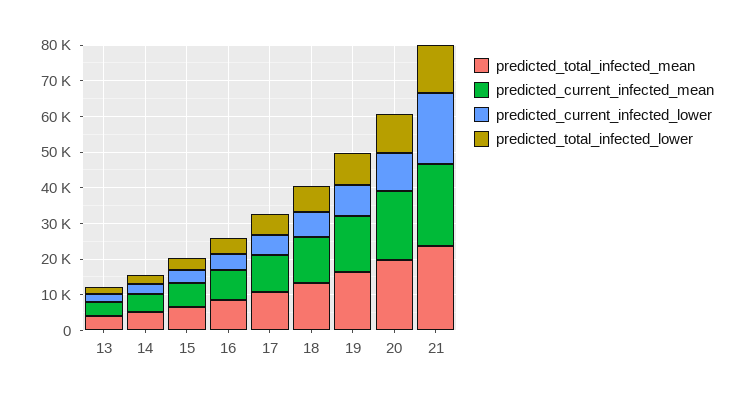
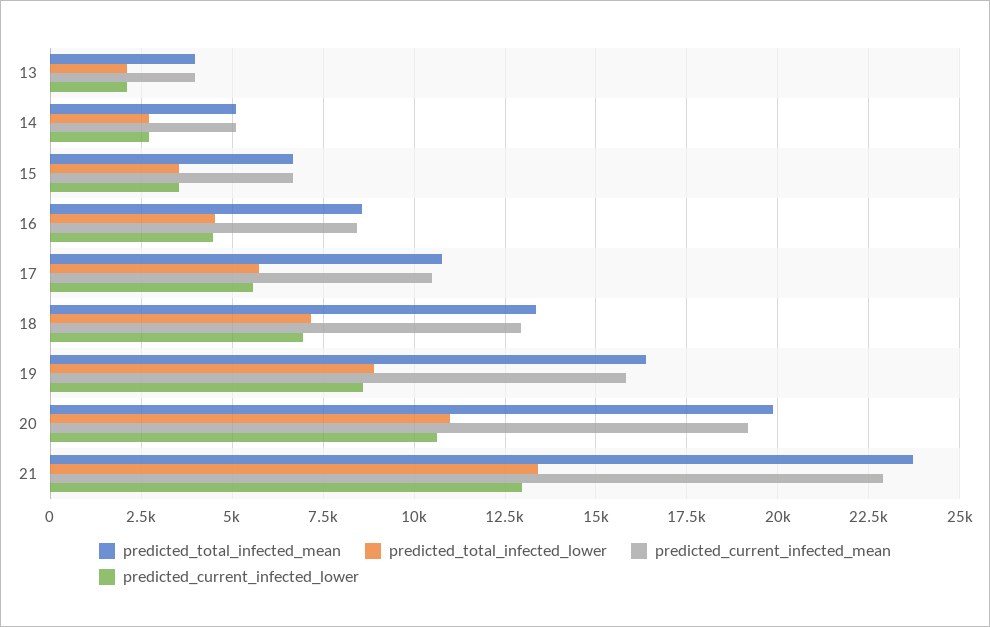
predicted_current_infected_lower, 21: 20000 -> 13000

